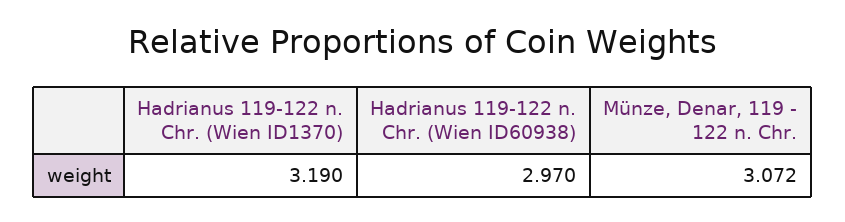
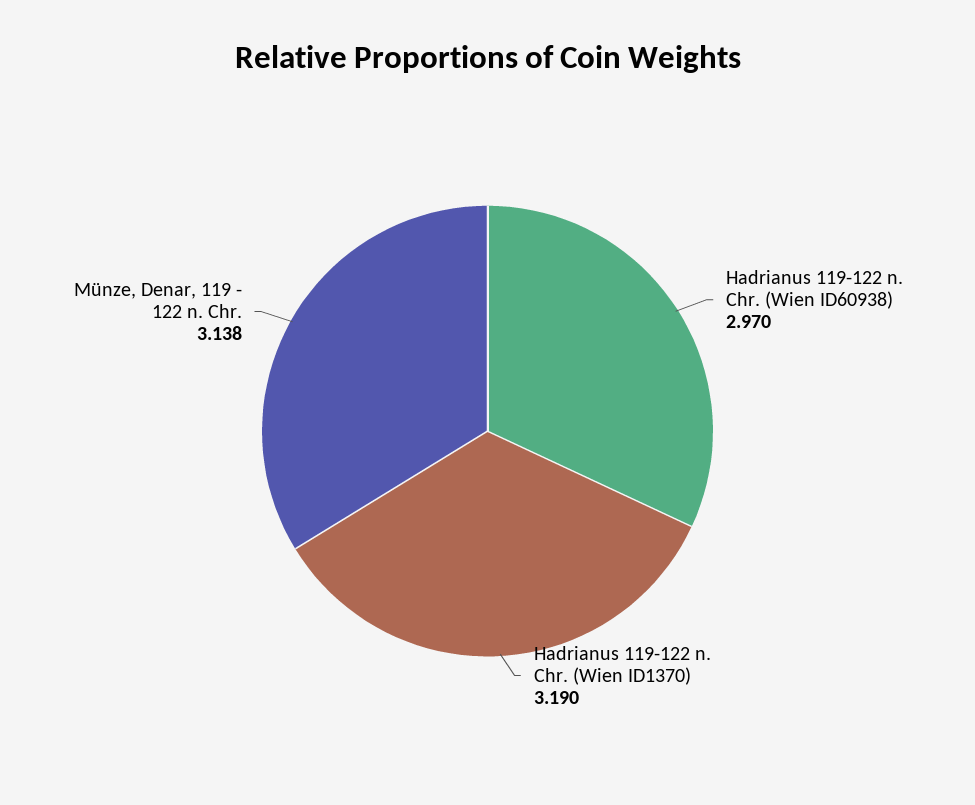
Münze, Denar, 119 - 122 n. Chr.: 3.072 -> 3.138

